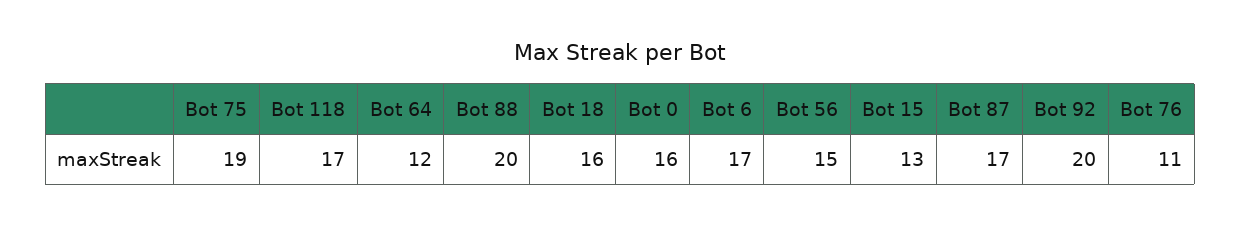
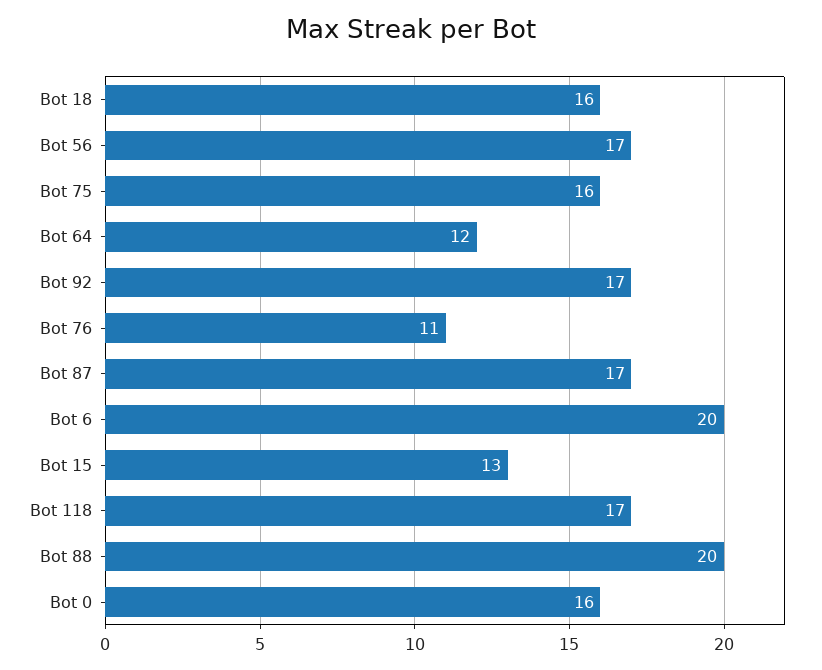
Bot 75: 19 -> 16
Bot 6: 17 -> 20
Bot 56: 15 -> 17
Bot 92: 20 -> 17

